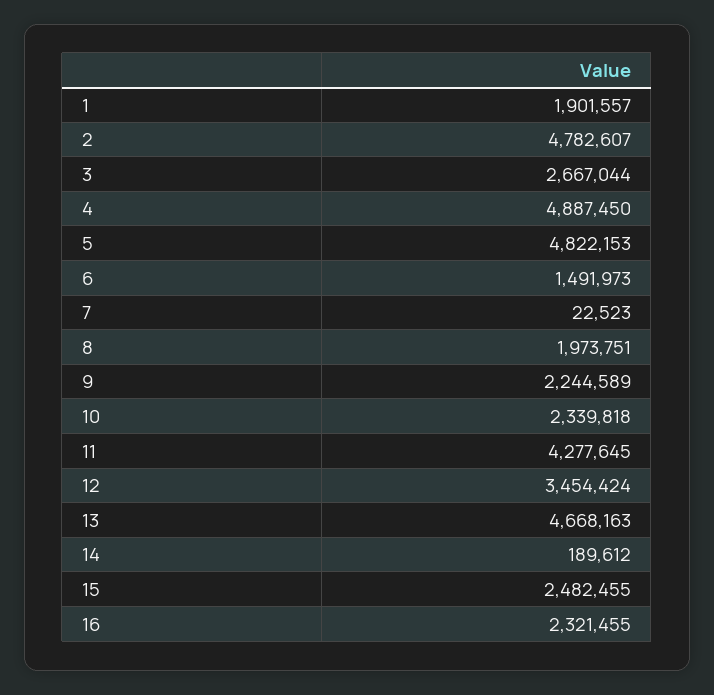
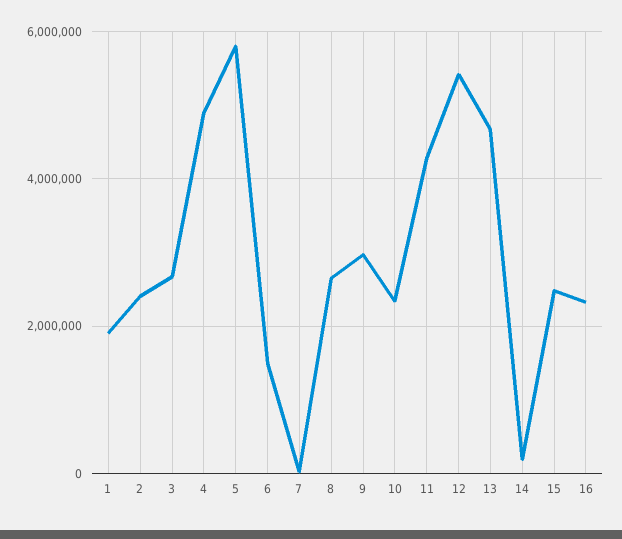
2: 4782607 -> 2400000
5: 4822153 -> 5800000
8: 1973751 -> 2600000
9: 2244589 -> 3000000
12: 3454424 -> 5400000

